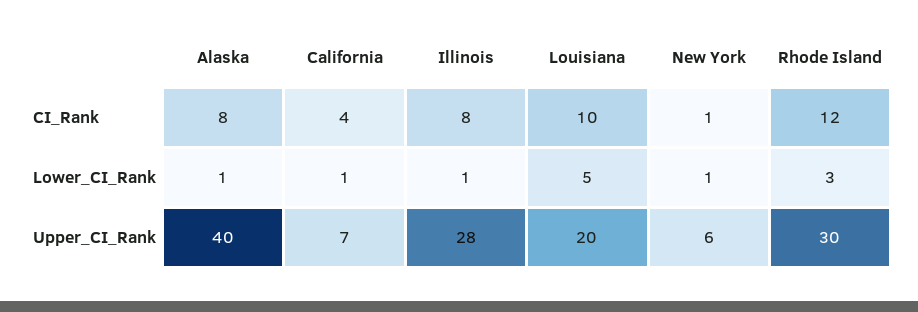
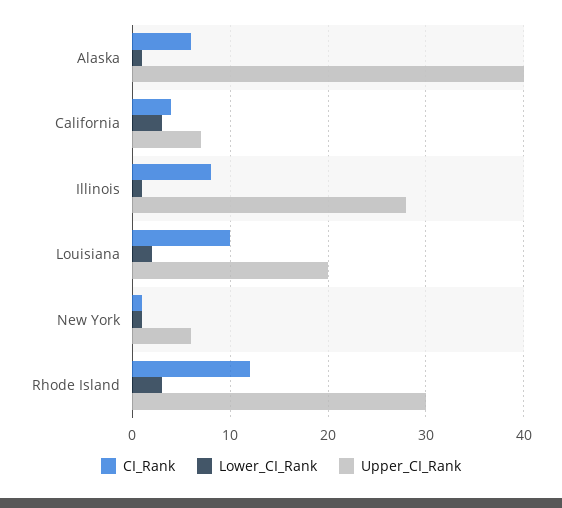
CI_Rank, Alaska: 8 -> 6
Lower_CI_Rank, California: 1 -> 3
Lower_CI_Rank, Louisiana: 5 -> 2

